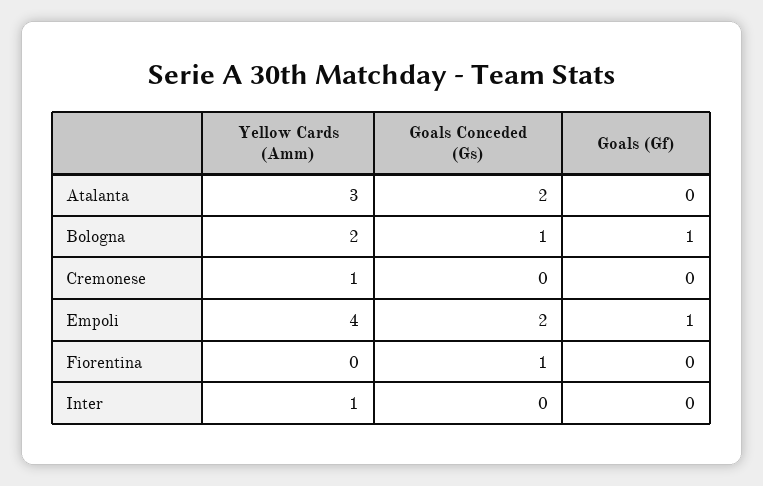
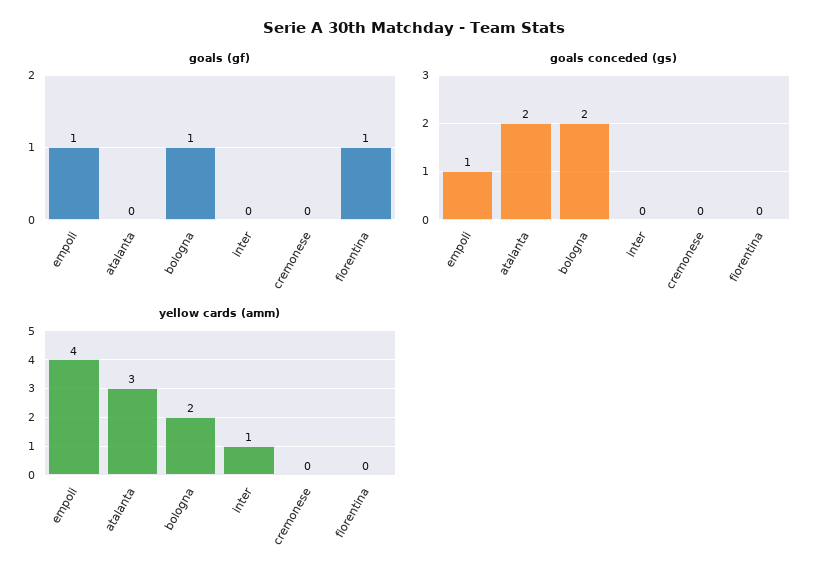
Goals Conceded (Gs), Bologna: 1 -> 2
Yellow Cards (Amm), Cremonese: 1 -> 0
Goals Conceded (Gs), Empoli: 2 -> 1
Goals Conceded (Gs), Fiorentina: 1 -> 0
Goals (Gf), Fiorentina: 0 -> 1

